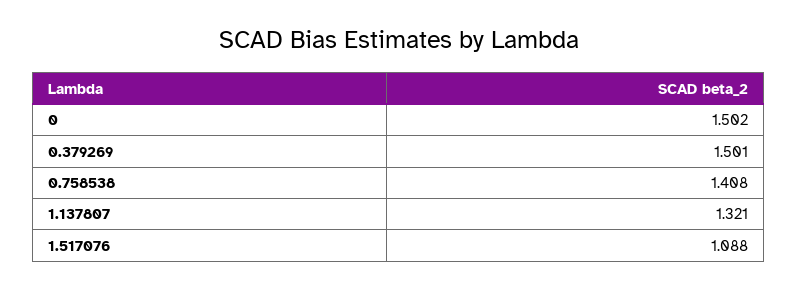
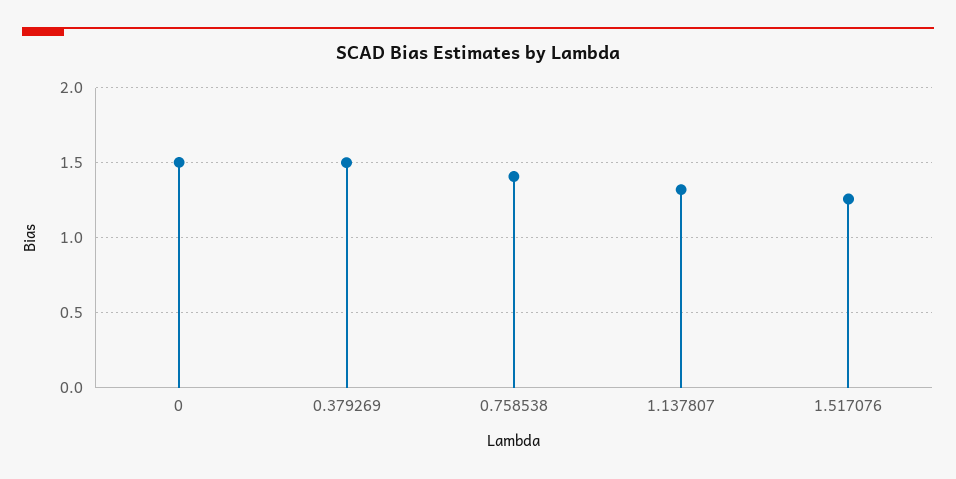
1.517076: 1.088 -> 1.25

